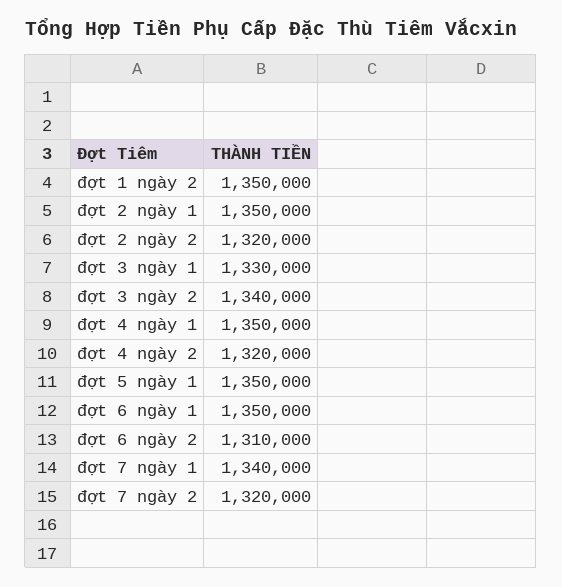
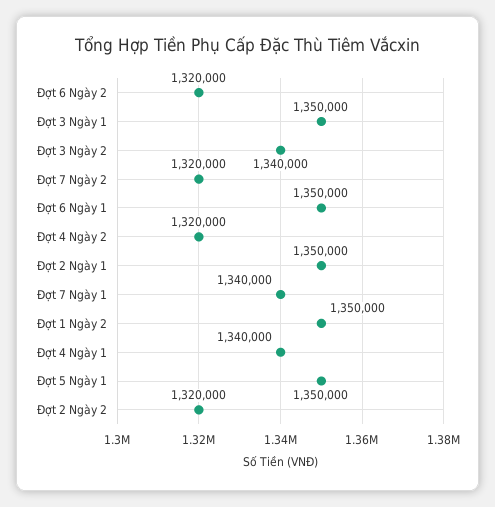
đợt 3 ngày 1: 1330000 -> 1350000
đợt 4 ngày 1: 1350000 -> 1340000
đợt 6 ngày 2: 1310000 -> 1320000

